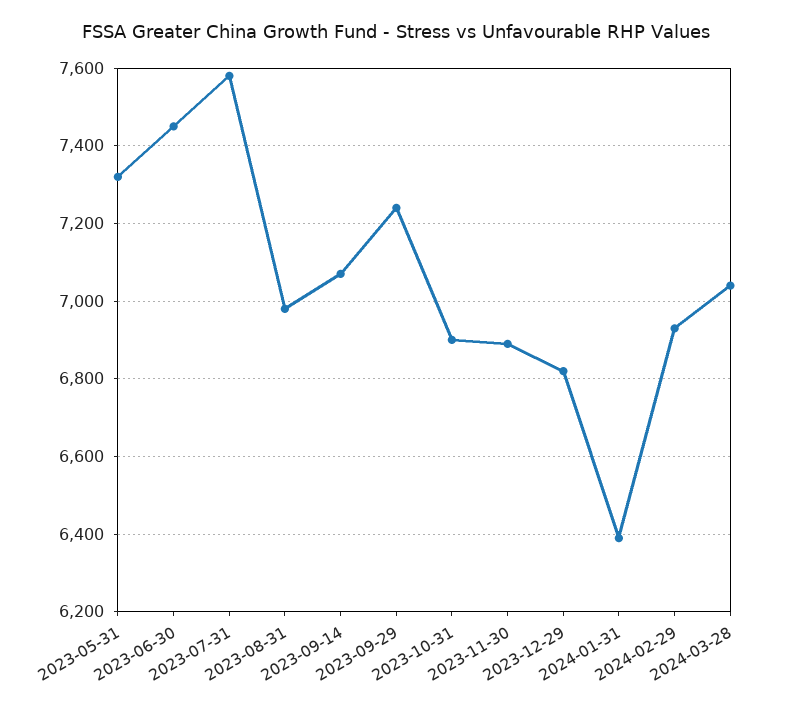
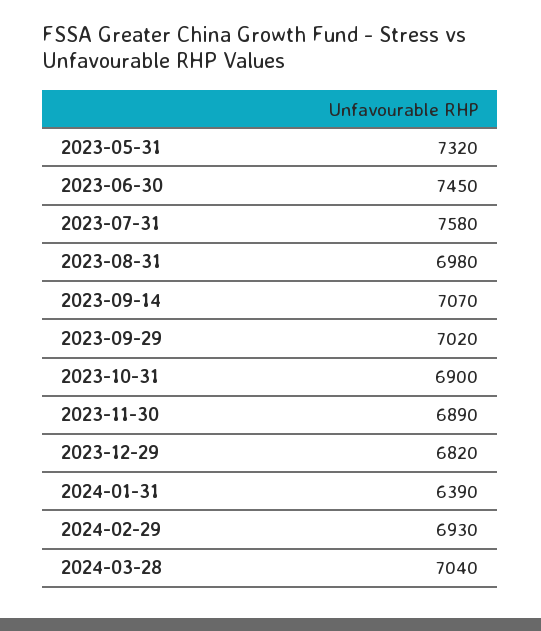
2023-09-29: 7240 -> 7020

